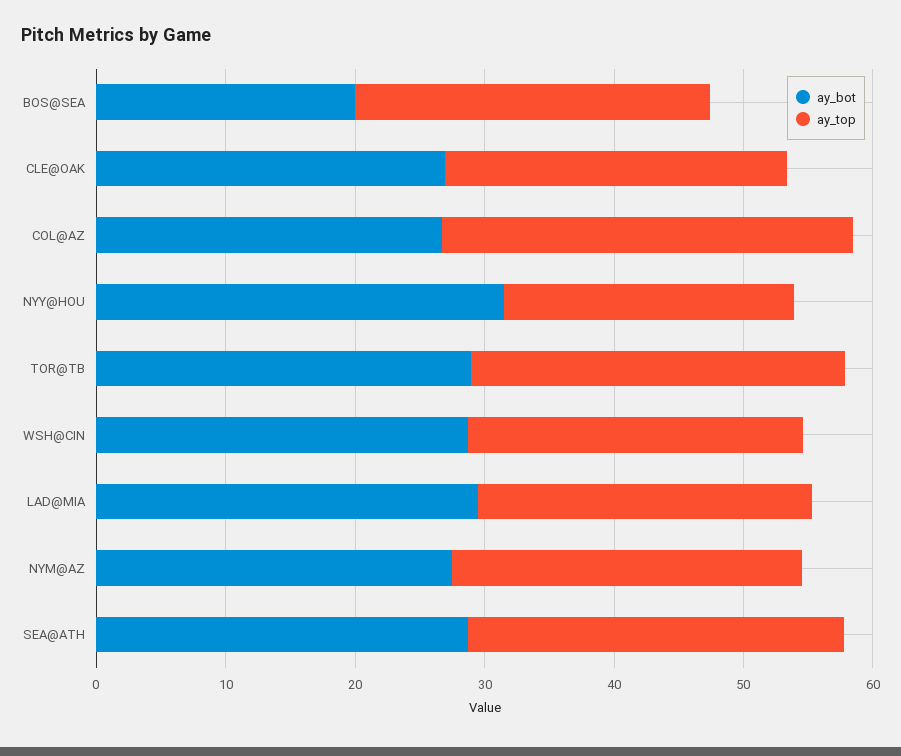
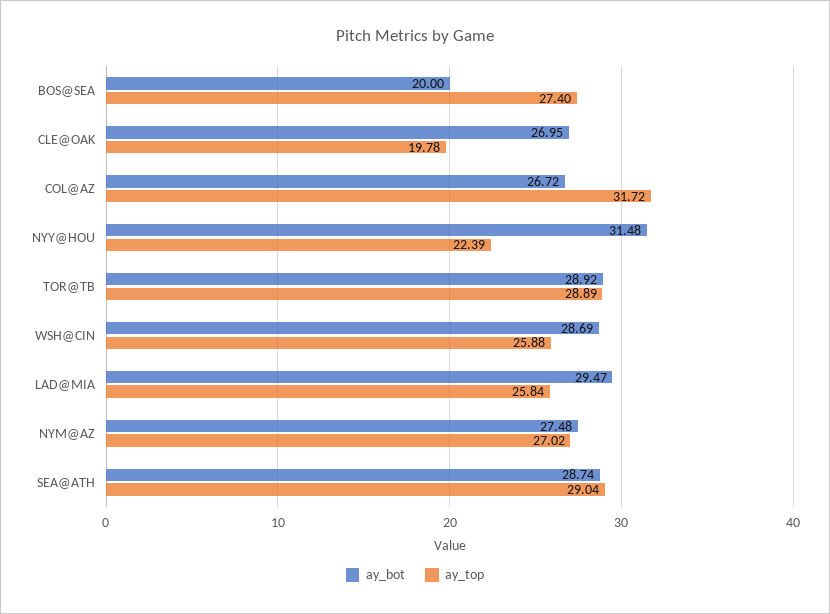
ay_top, CLE@OAK: 26 -> 19.78

